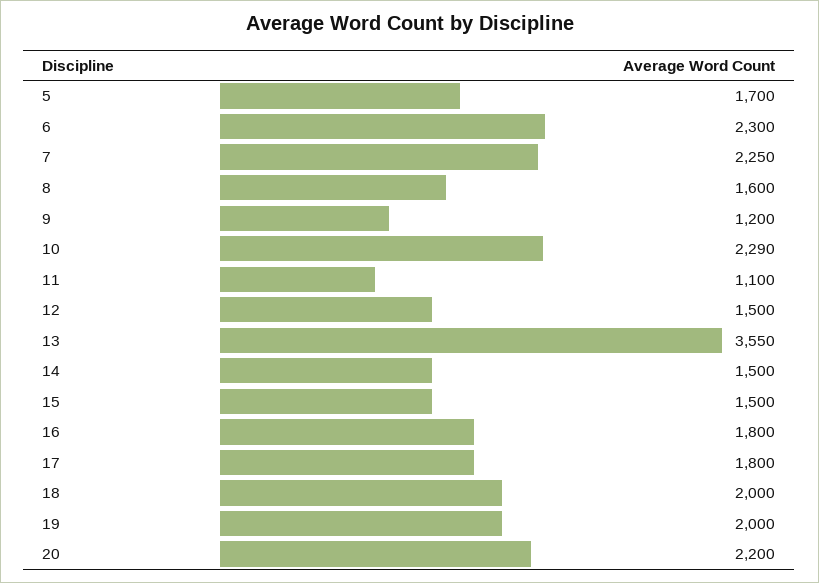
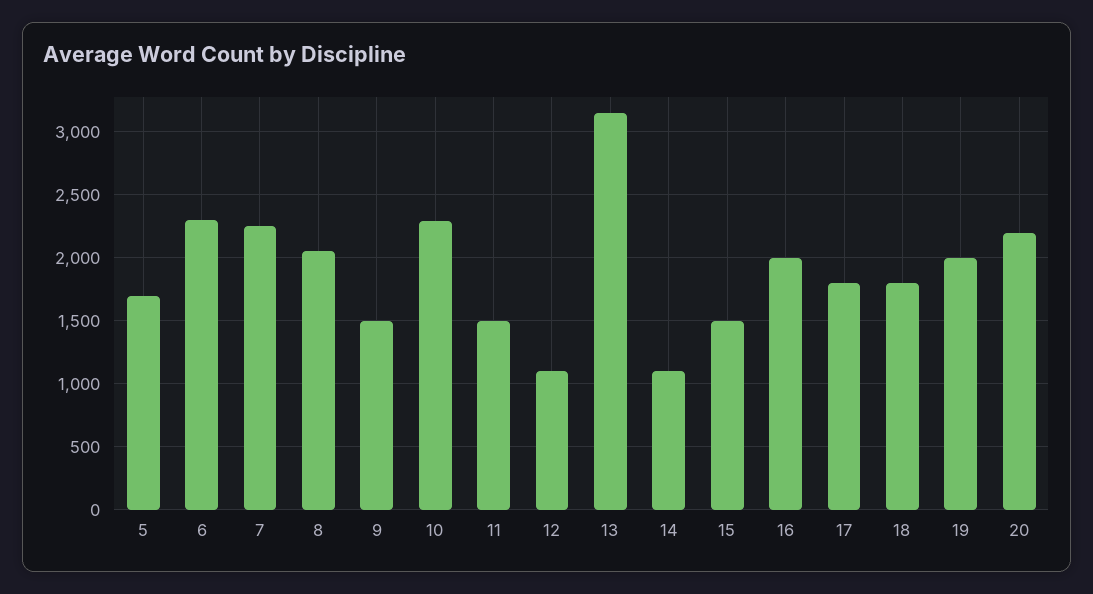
8: 1600 -> 2050
9: 1200 -> 1500
11: 1100 -> 1500
12: 1500 -> 1100
13: 3550 -> 3150
14: 1500 -> 1100
16: 1800 -> 2000
18: 2000 -> 1800

